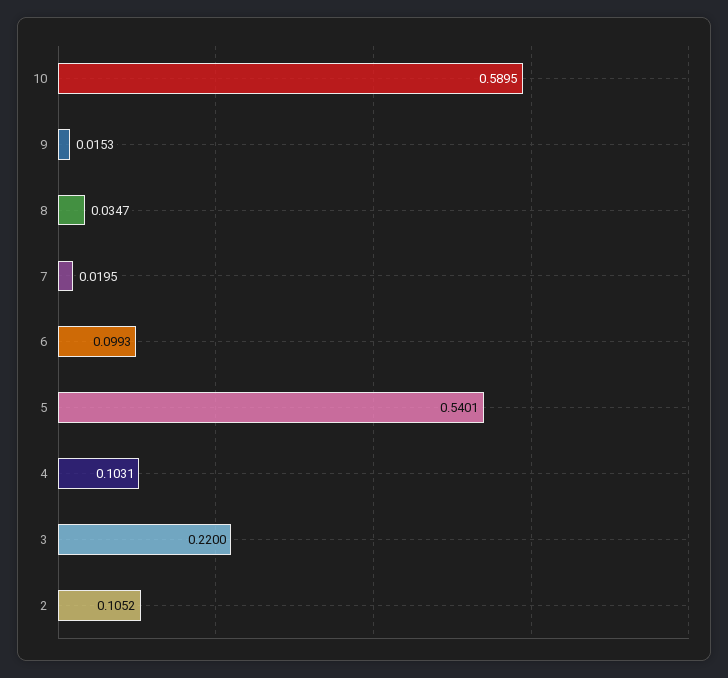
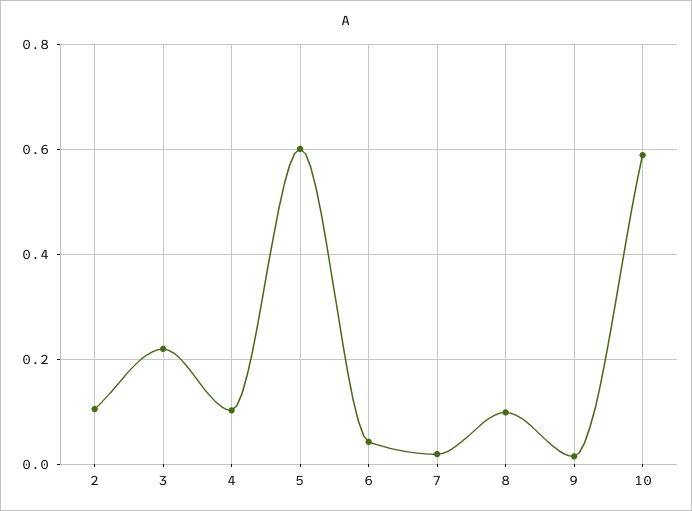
8: 0.0347 -> 0.1
6: 0.0993 -> 0.04
5: 0.5401 -> 0.6

